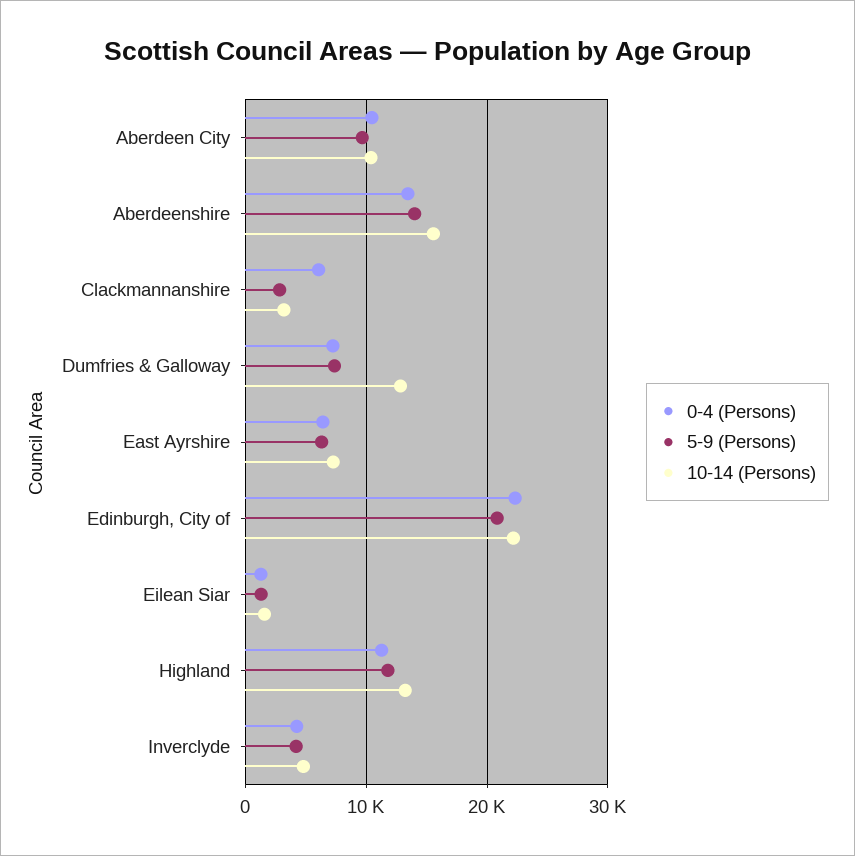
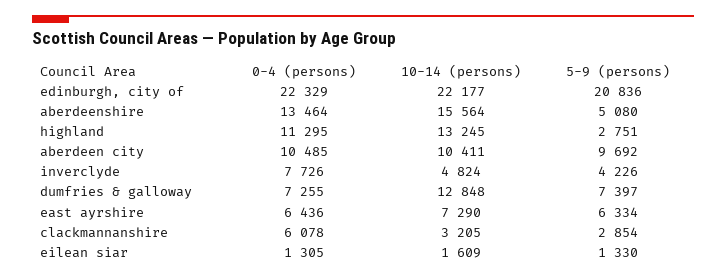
5-9 (Persons), Aberdeenshire: 14000 -> 5080
5-9 (Persons), Highland: 12000 -> 2751
0-4 (Persons), Inverclyde: 4000 -> 7726

